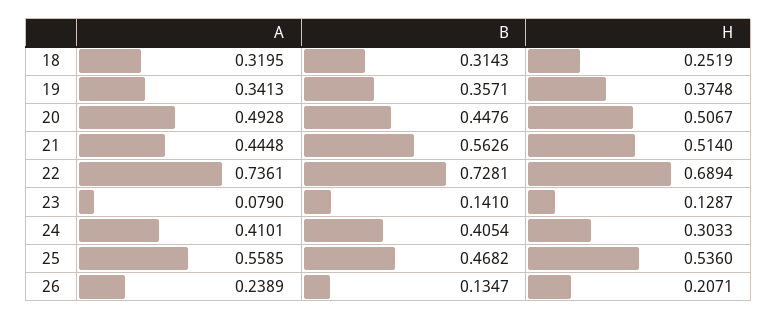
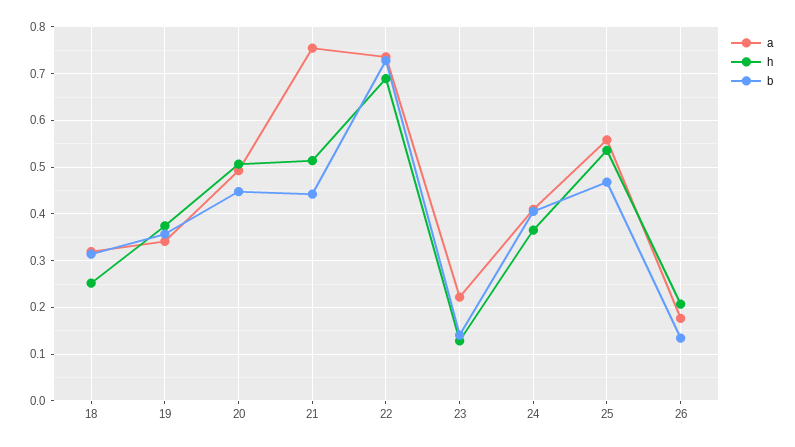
A, 21: 0.4448 -> 0.76
B, 21: 0.5626 -> 0.44
A, 23: 0.079 -> 0.22
H, 24: 0.3033 -> 0.36
A, 26: 0.2389 -> 0.18

